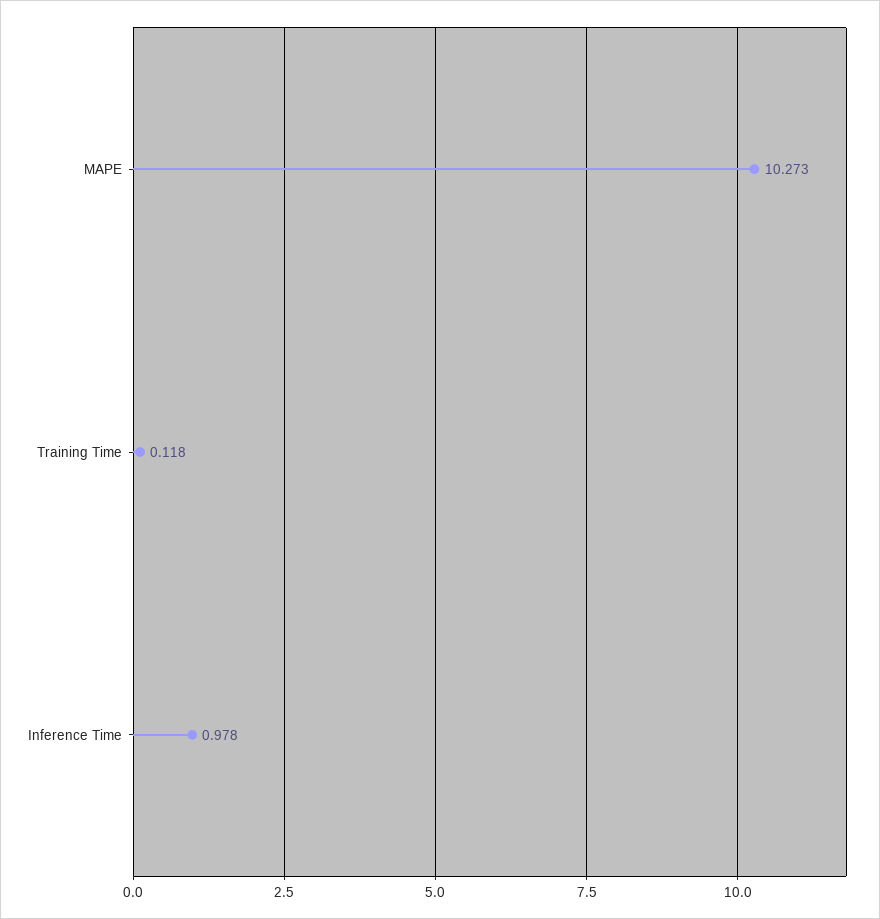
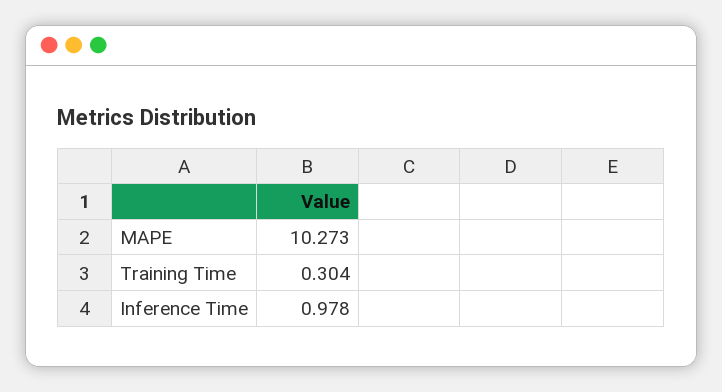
Training Time: 0.118 -> 0.304

